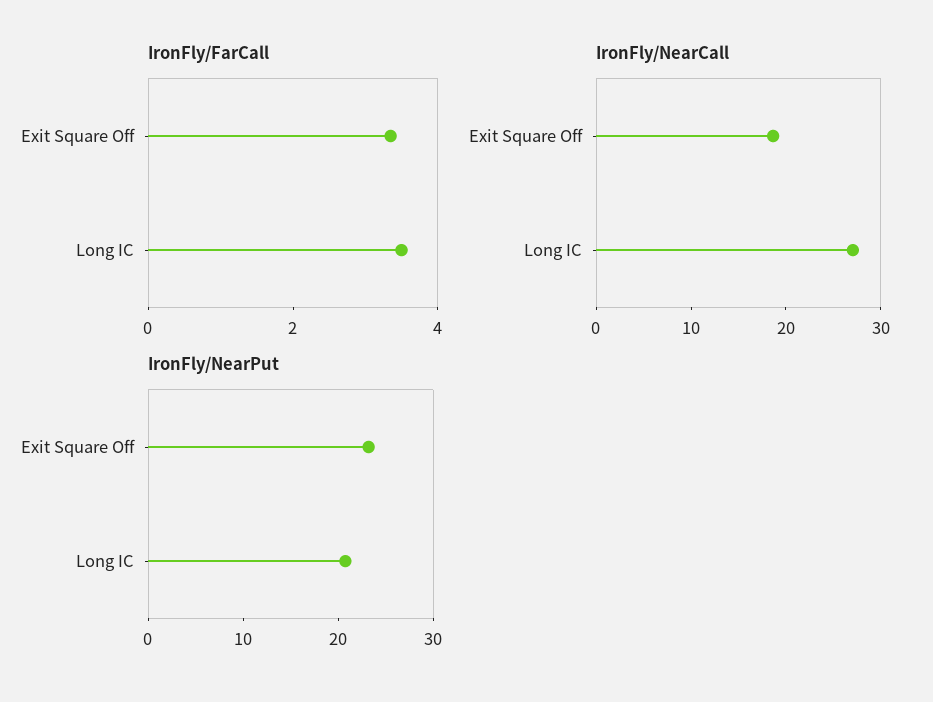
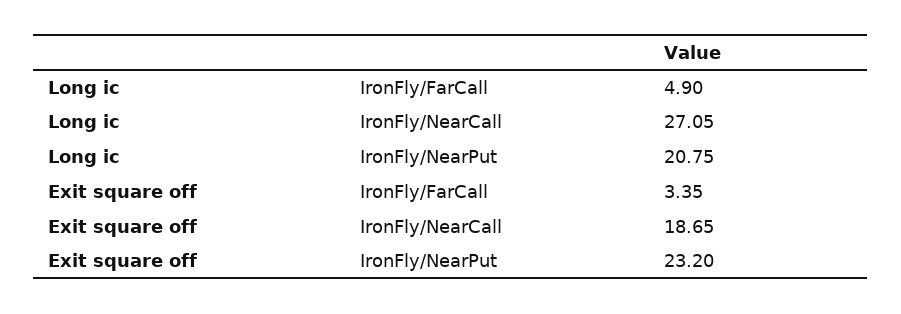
IronFly/FarCall, Long IC: 3.5 -> 4.9

